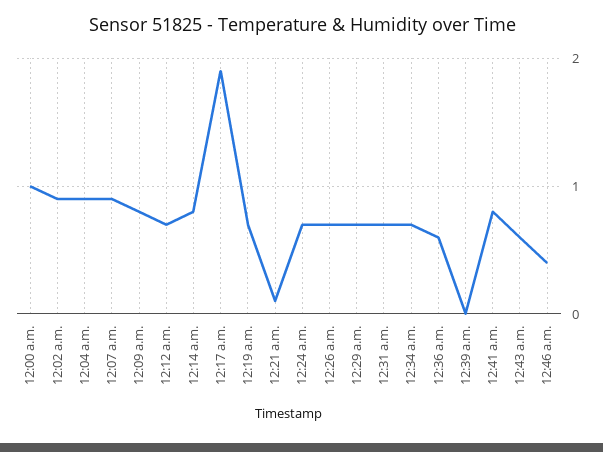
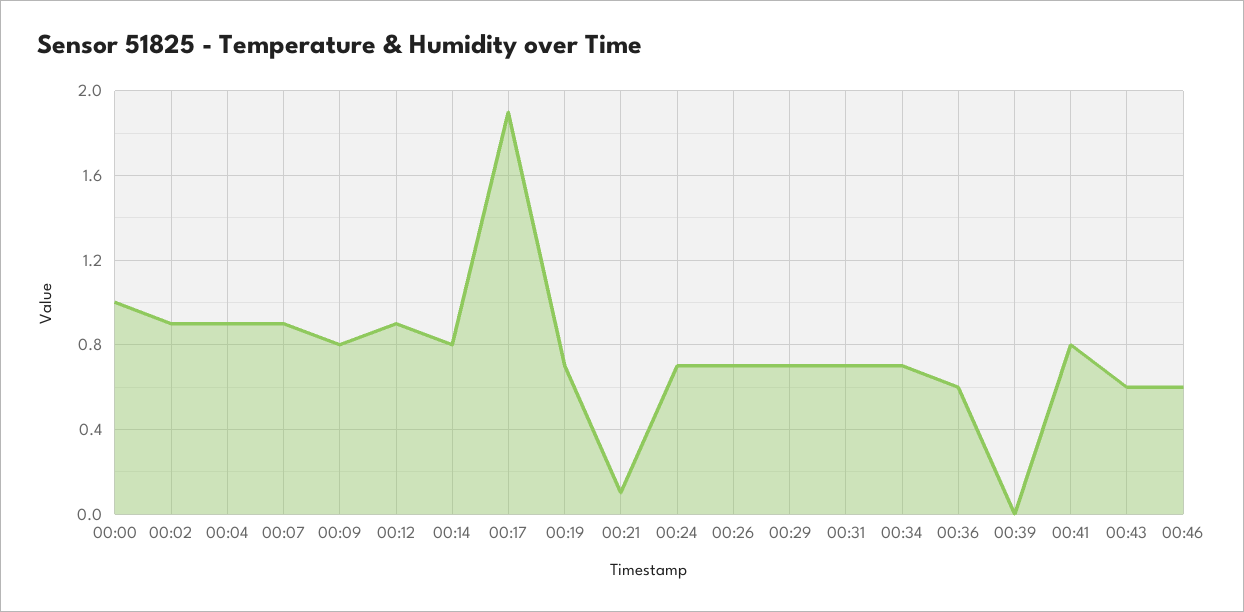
12:12 a.m.: 0.7 -> 0.9
12:46 a.m.: 0.4 -> 0.6

